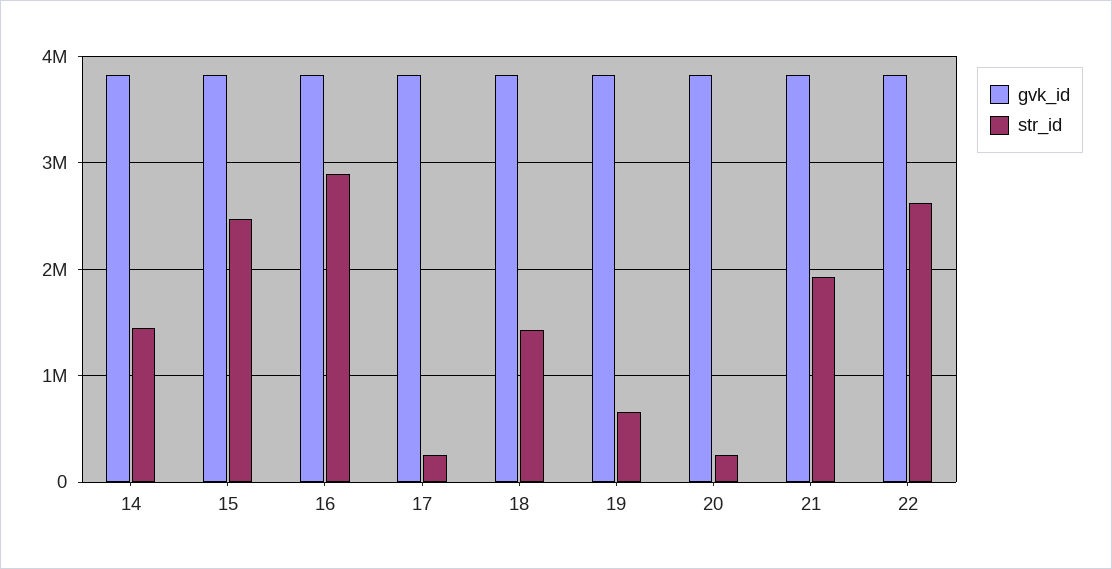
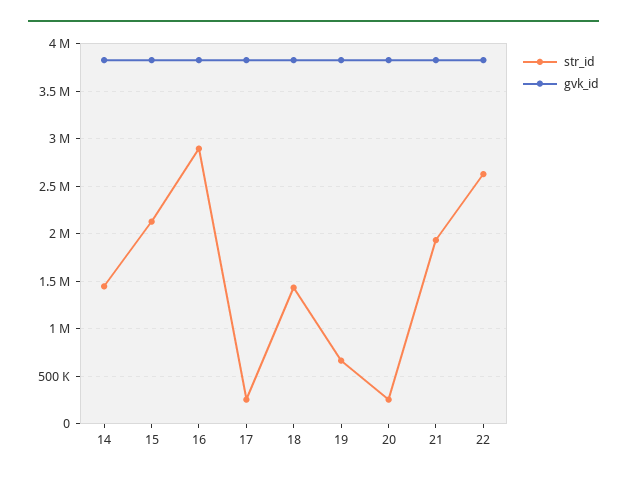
str_id, 15: 2500000 -> 2100000

